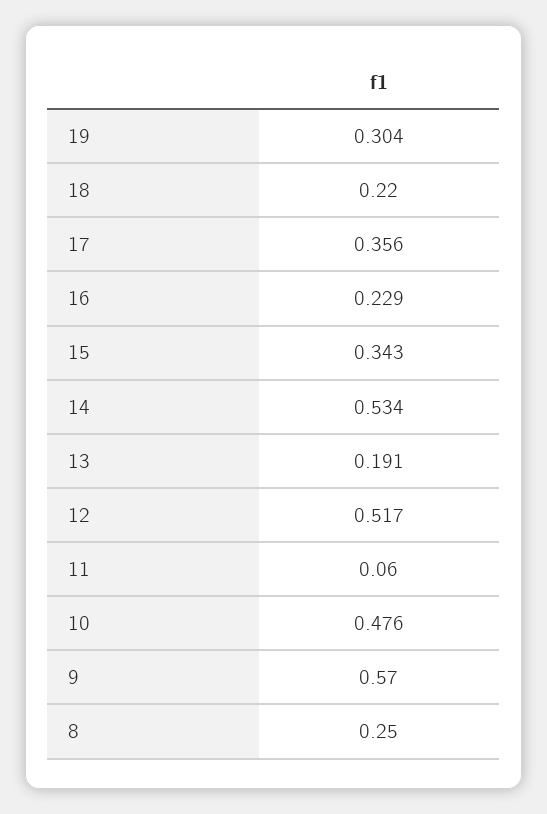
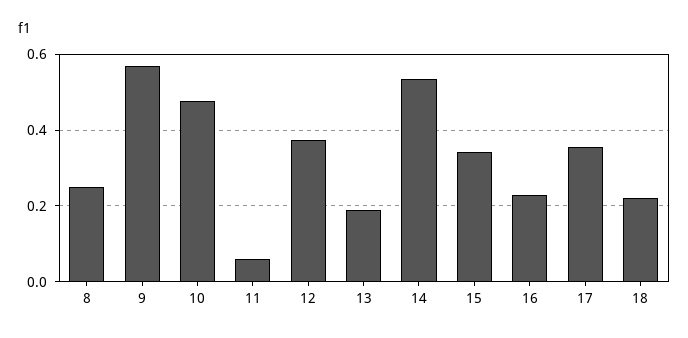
19: 0.304 -> none
12: 0.517 -> 0.38

